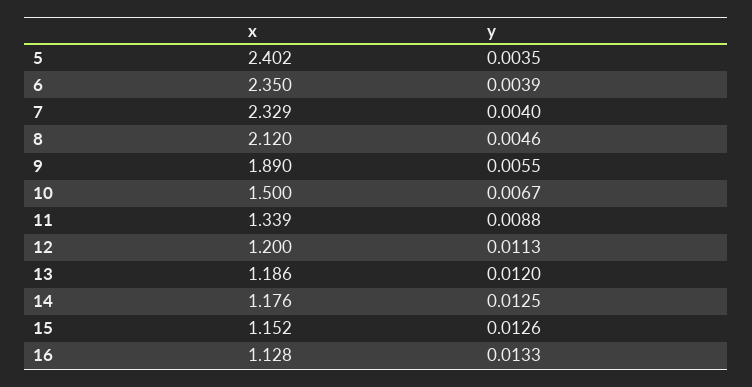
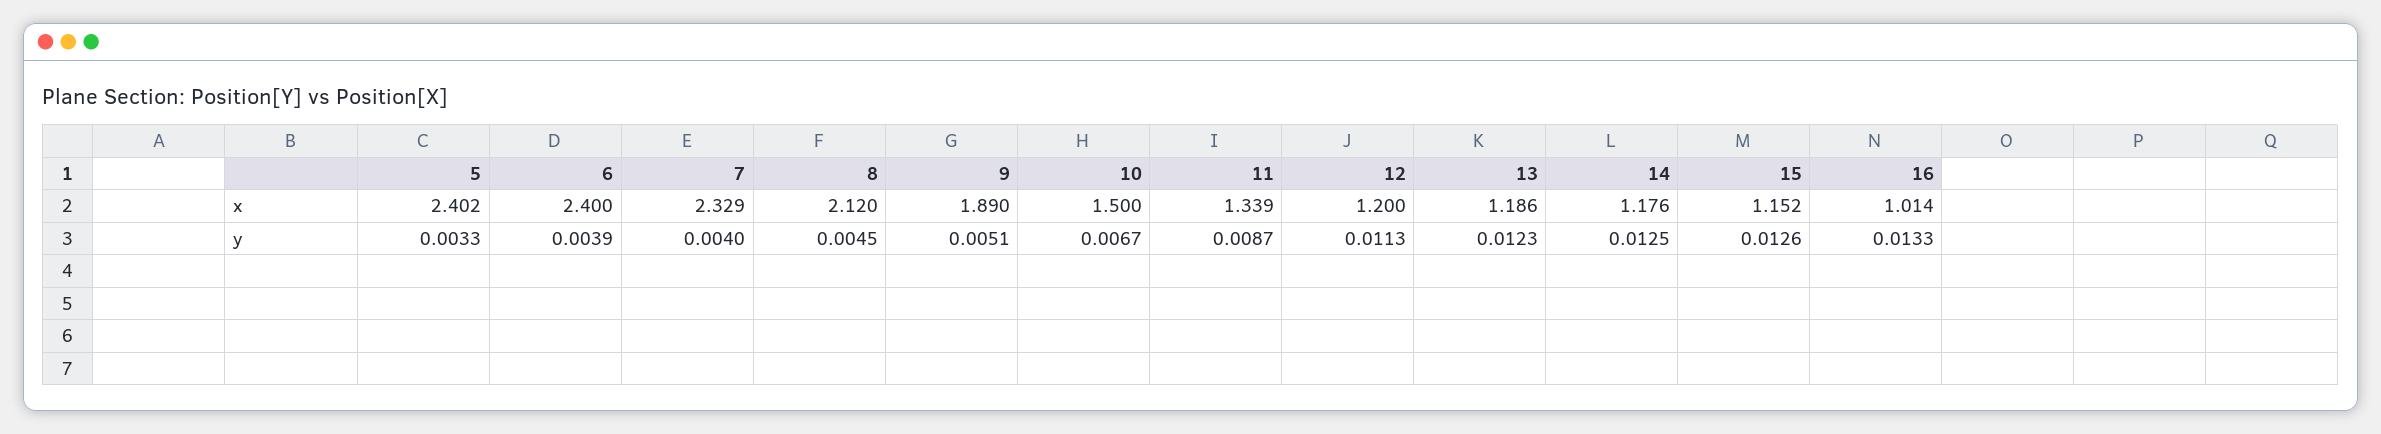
y, 5: 0.0035 -> 0.0033
x, 6: 2.35 -> 2.4
y, 8: 0.0046 -> 0.0045
y, 9: 0.0055 -> 0.0051
y, 11: 0.0088 -> 0.0087
y, 13: 0.012 -> 0.0123
x, 16: 1.128 -> 1.014

